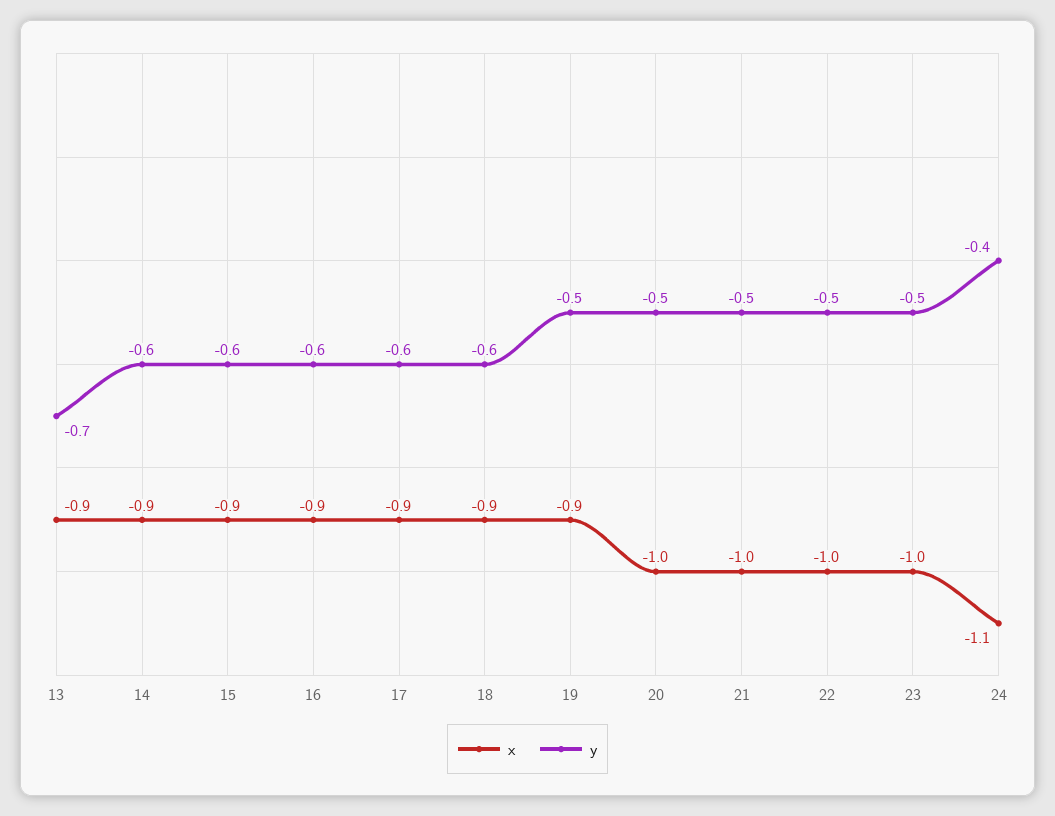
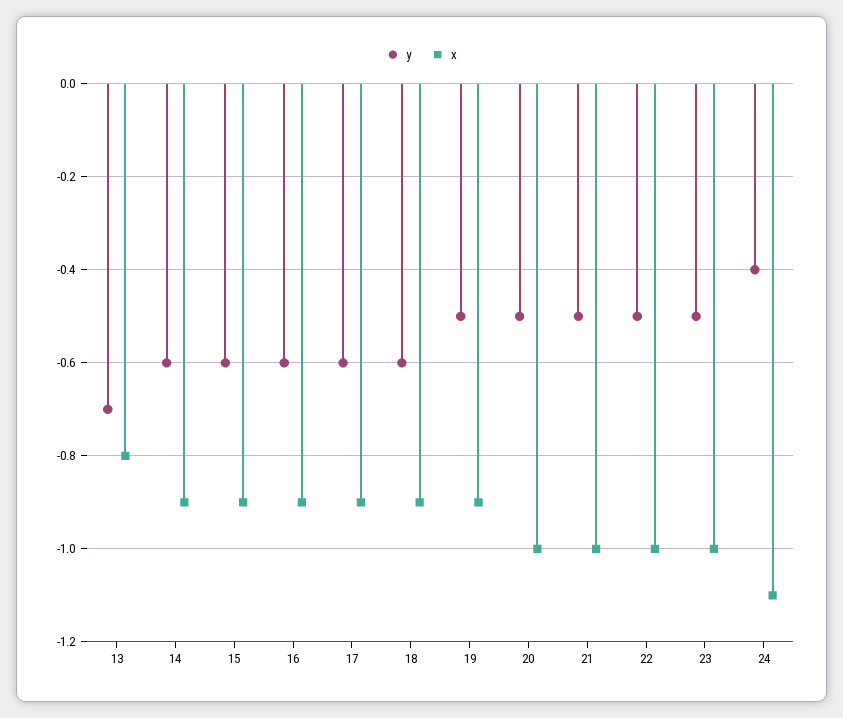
x, 13: -0.9 -> -0.8

